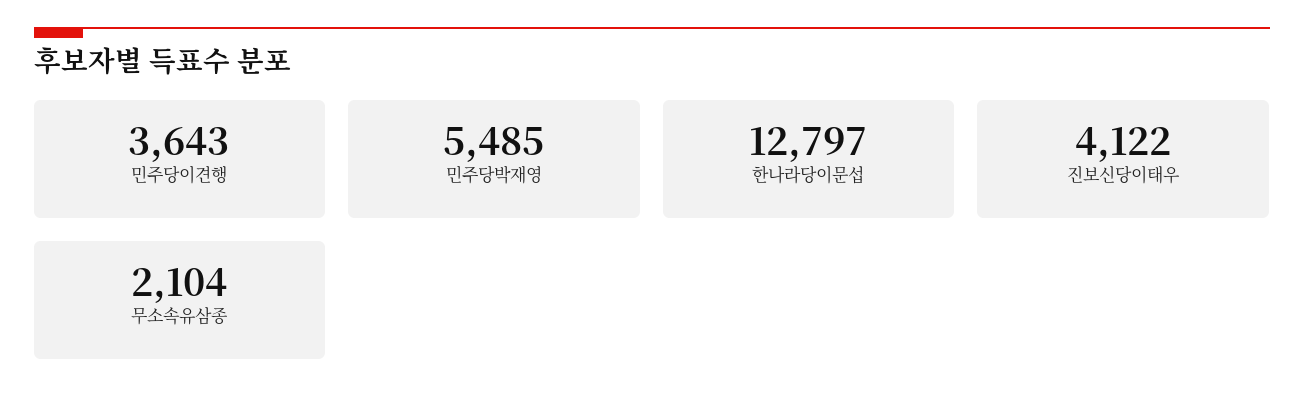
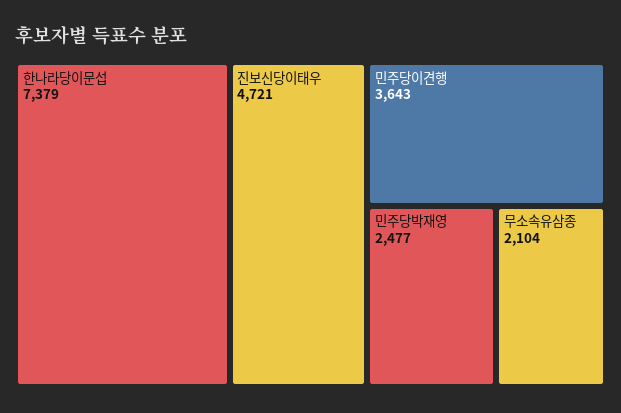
민주당박재영: 5485 -> 2477
한나라당이문섭: 12797 -> 7379
진보신당이태우: 4122 -> 4721

